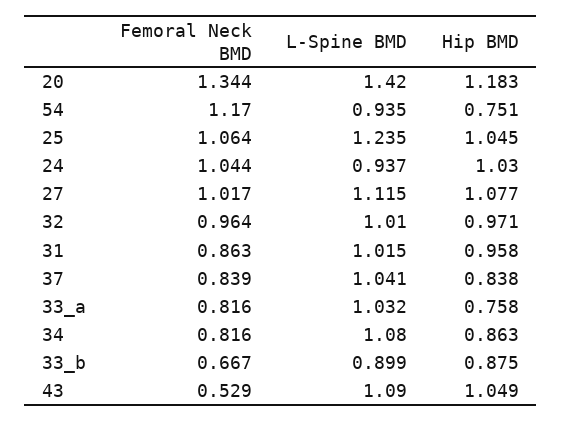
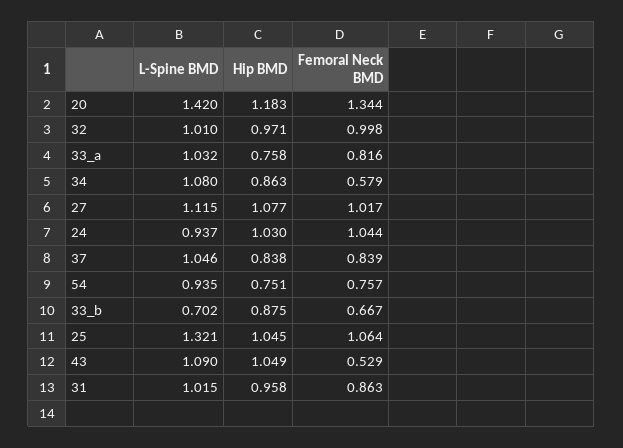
Femoral Neck BMD, 54: 1.17 -> 0.757
L-Spine BMD, 25: 1.235 -> 1.321
Femoral Neck BMD, 32: 0.964 -> 0.998
L-Spine BMD, 37: 1.041 -> 1.046
Femoral Neck BMD, 34: 0.816 -> 0.579
L-Spine BMD, 33_b: 0.899 -> 0.702

